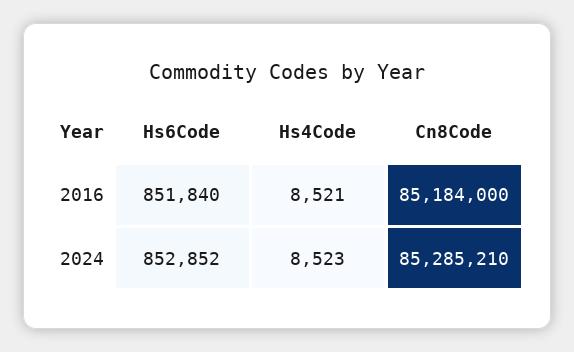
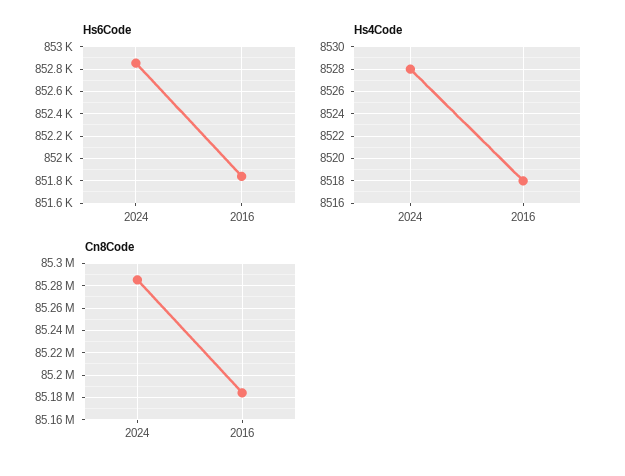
Hs4Code, 2016: 8521 -> 8518
Hs4Code, 2024: 8523 -> 8528

